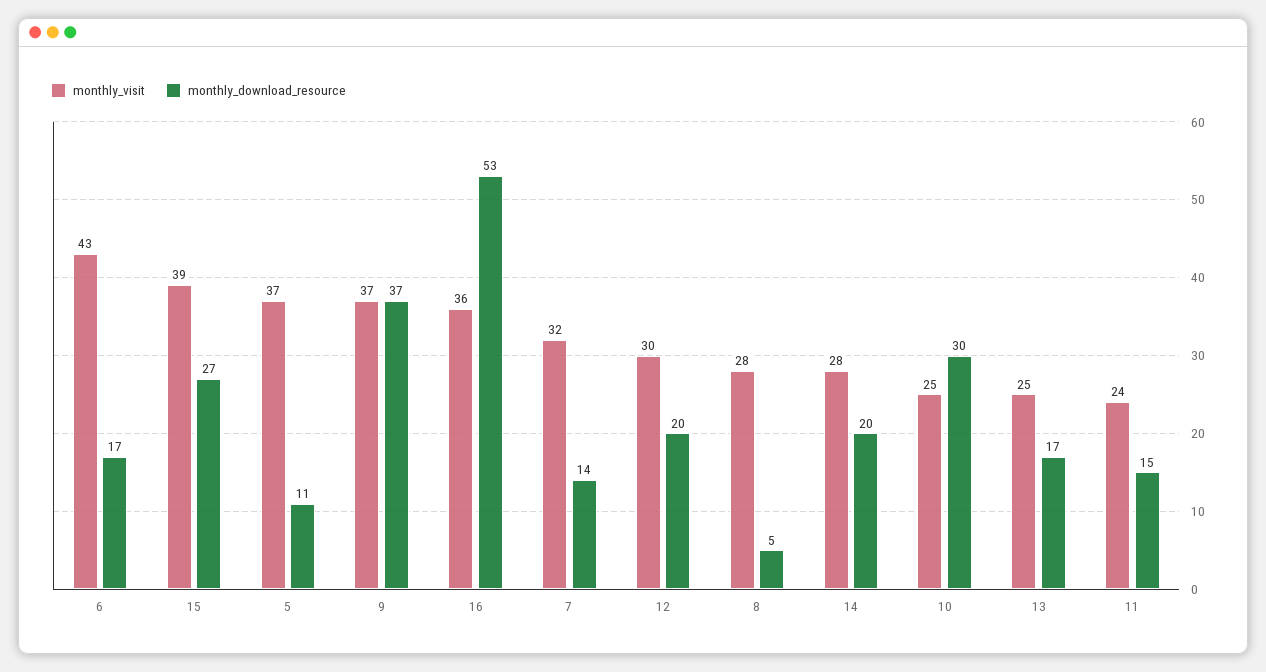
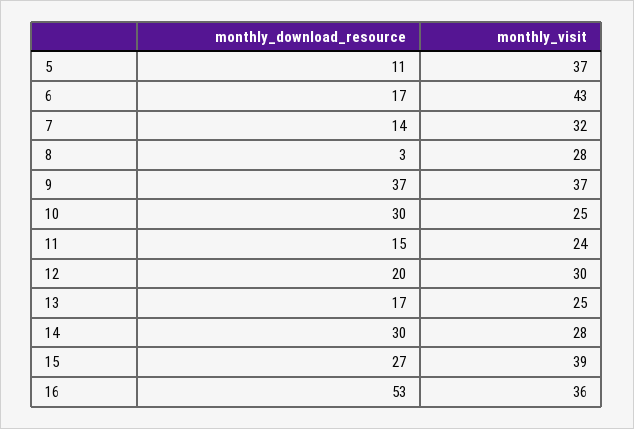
monthly_download_resource, 8: 5 -> 3
monthly_download_resource, 14: 20 -> 30

